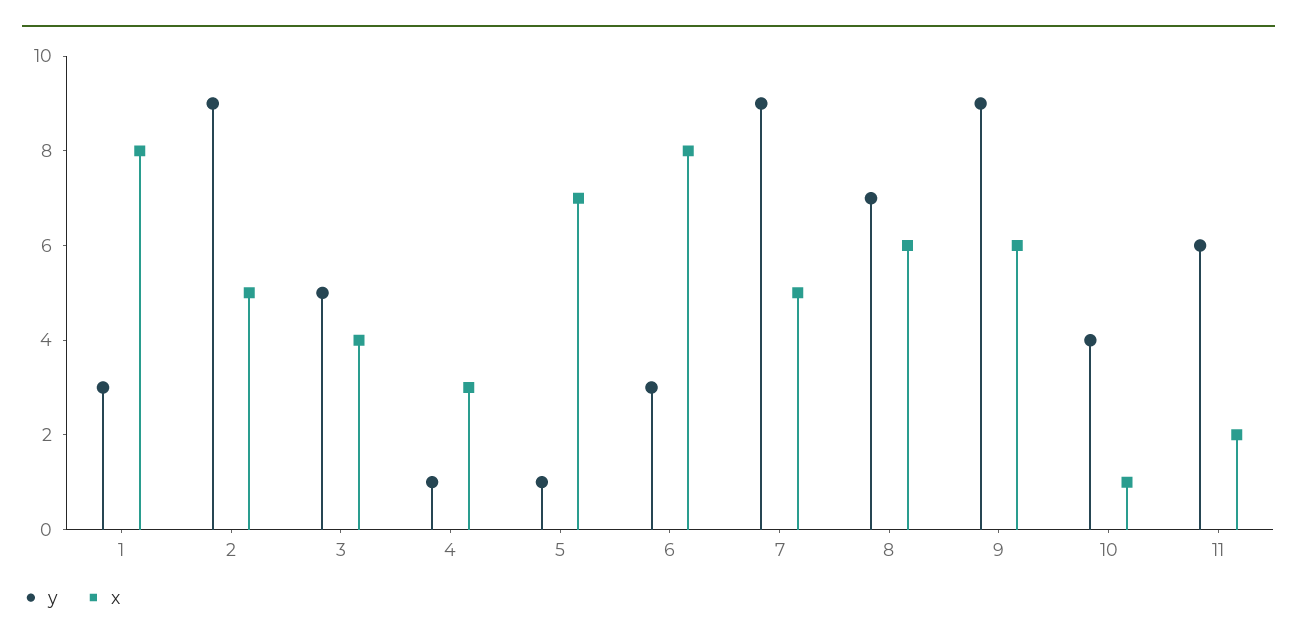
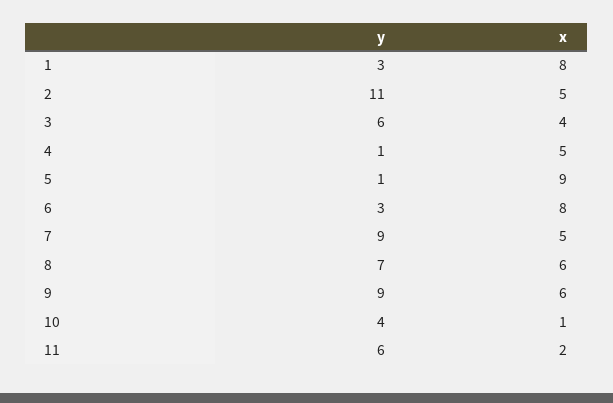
y, 2: 9 -> 11
y, 3: 5 -> 6
x, 4: 3 -> 5
x, 5: 7 -> 9

